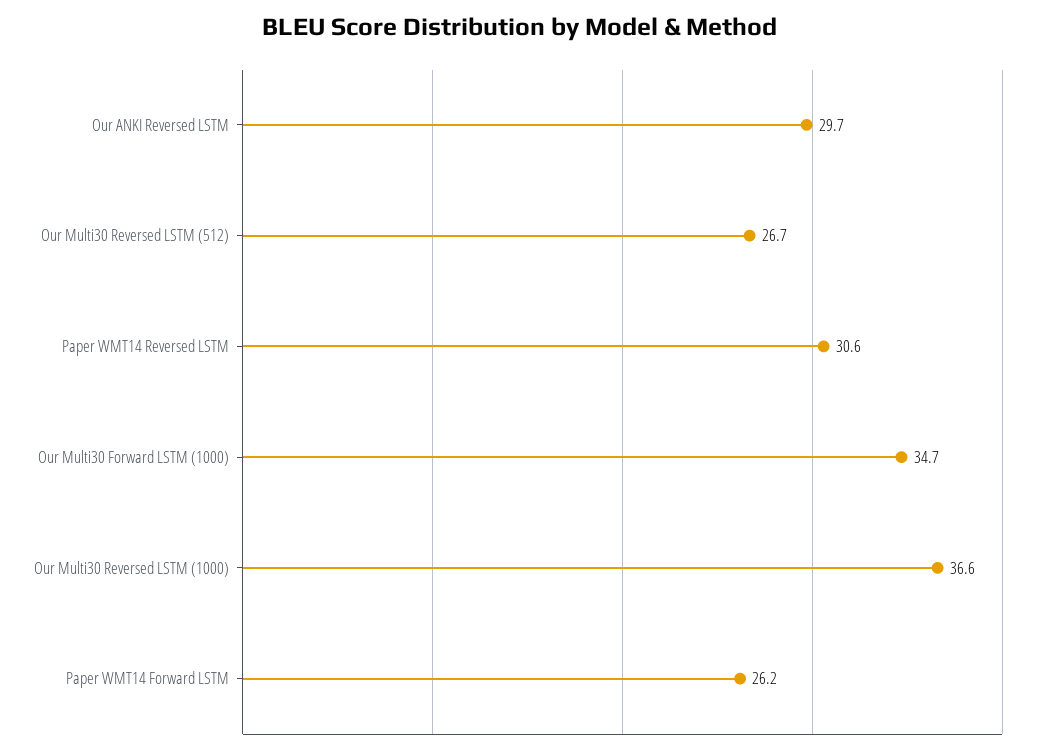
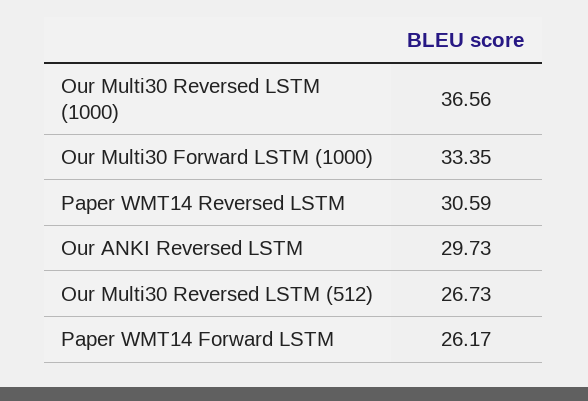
Our Multi30 Forward LSTM (1000): 34.7 -> 33.35

